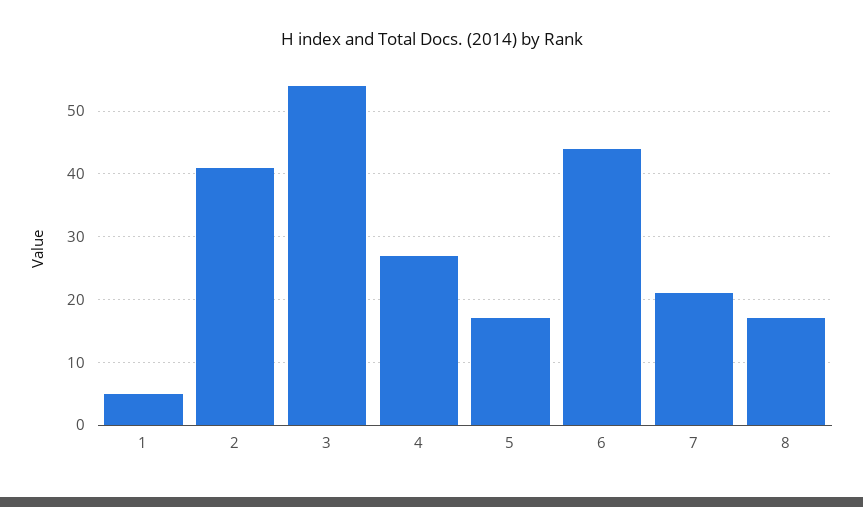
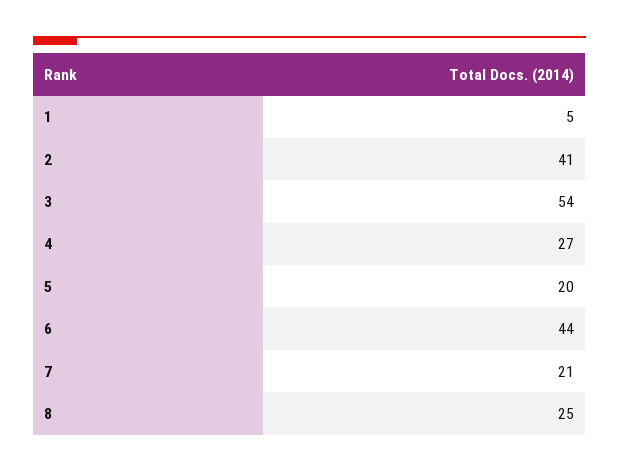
5: 17 -> 20
8: 17 -> 25

